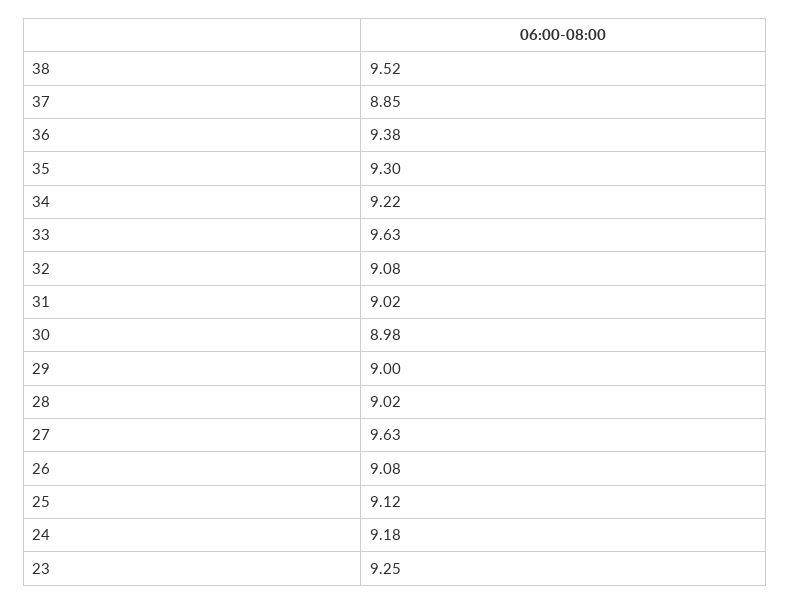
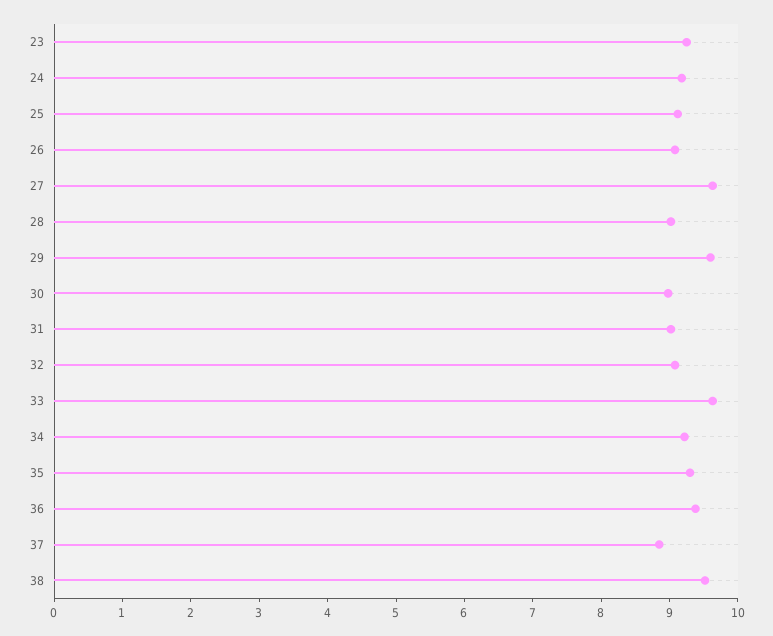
29: 9 -> 9.6

